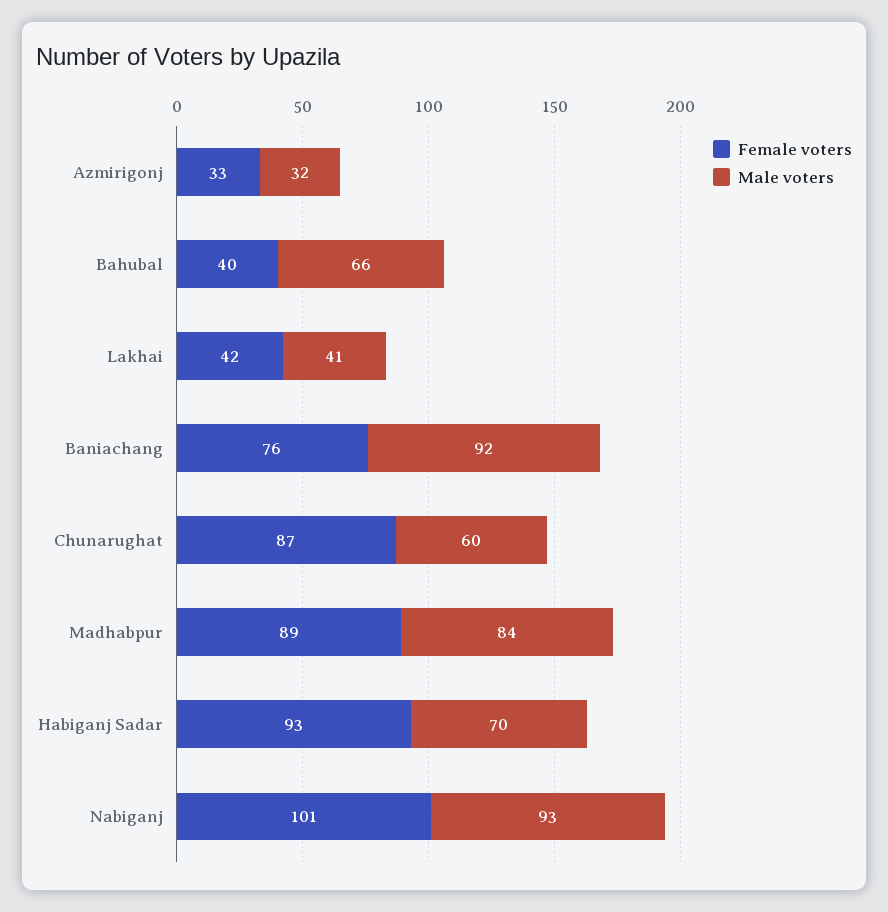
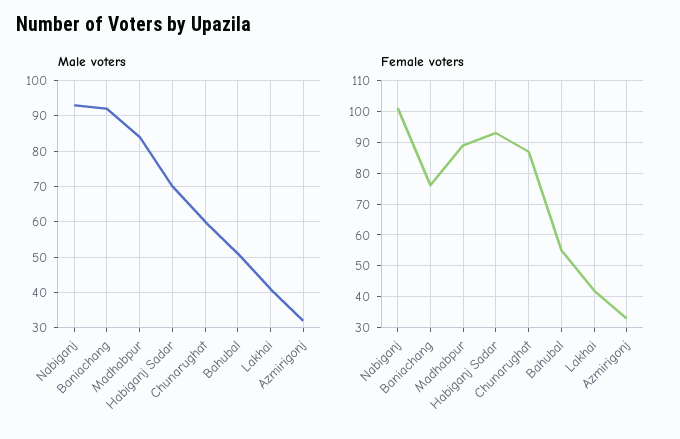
Female voters, Bahubal: 40 -> 55
Male voters, Bahubal: 66 -> 50

